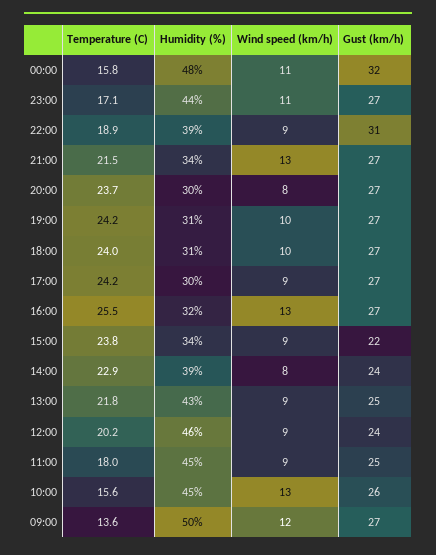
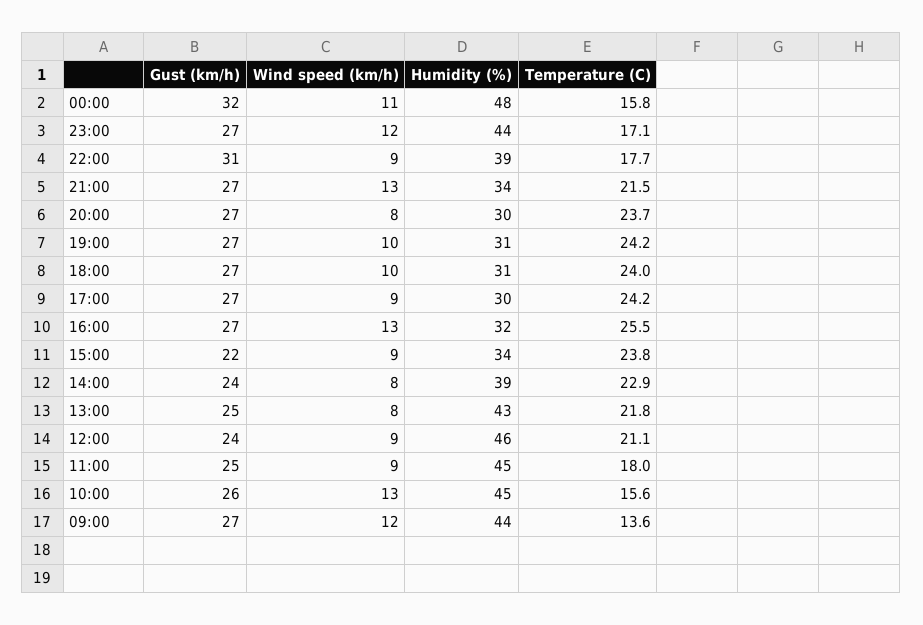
Wind speed (km/h), 23:00: 11 -> 12
Temperature (C), 22:00: 18.9 -> 17.7
Wind speed (km/h), 13:00: 9 -> 8
Temperature (C), 12:00: 20.2 -> 21.1
Humidity (%), 09:00: 50 -> 44

